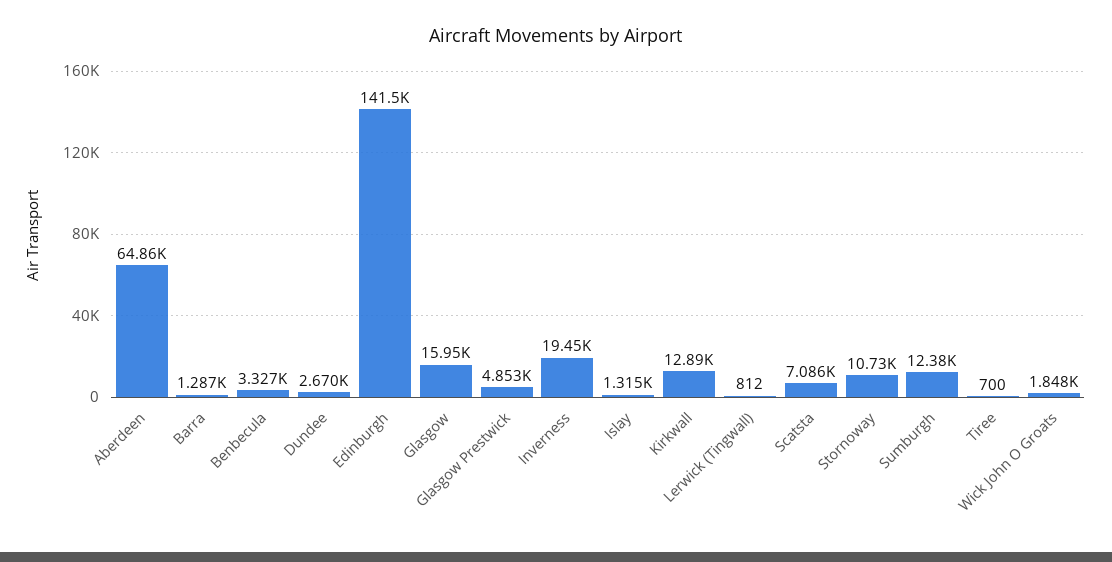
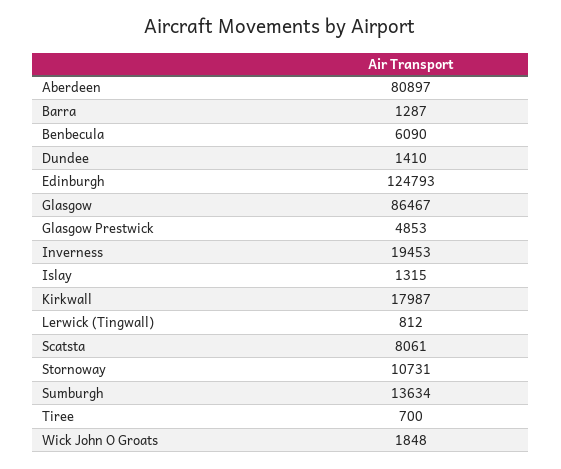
Aberdeen: 64860 -> 80897
Benbecula: 3327 -> 6090
Dundee: 2670 -> 1410
Edinburgh: 141500 -> 124793
Glasgow: 15950 -> 86467
Kirkwall: 12890 -> 17987
Scatsta: 7086 -> 8061
Sumburgh: 12380 -> 13634

